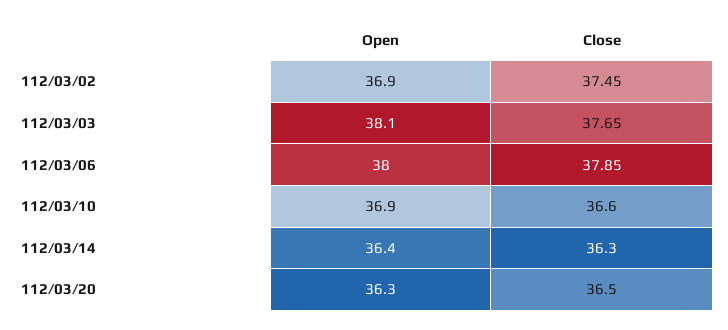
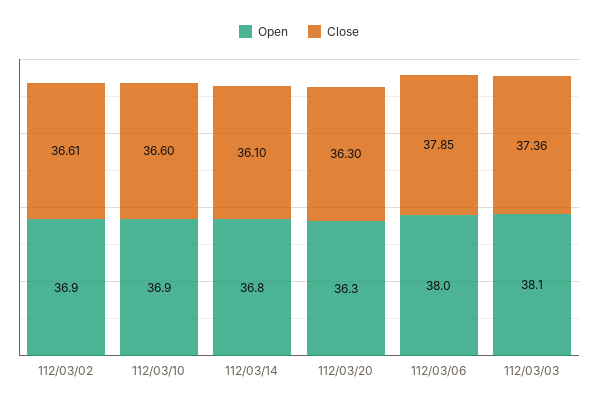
Close, 112/03/02: 37.45 -> 36.61
Close, 112/03/03: 37.65 -> 37.36
Open, 112/03/14: 36.4 -> 36.8
Close, 112/03/14: 36.3 -> 36.1
Close, 112/03/20: 36.5 -> 36.3

